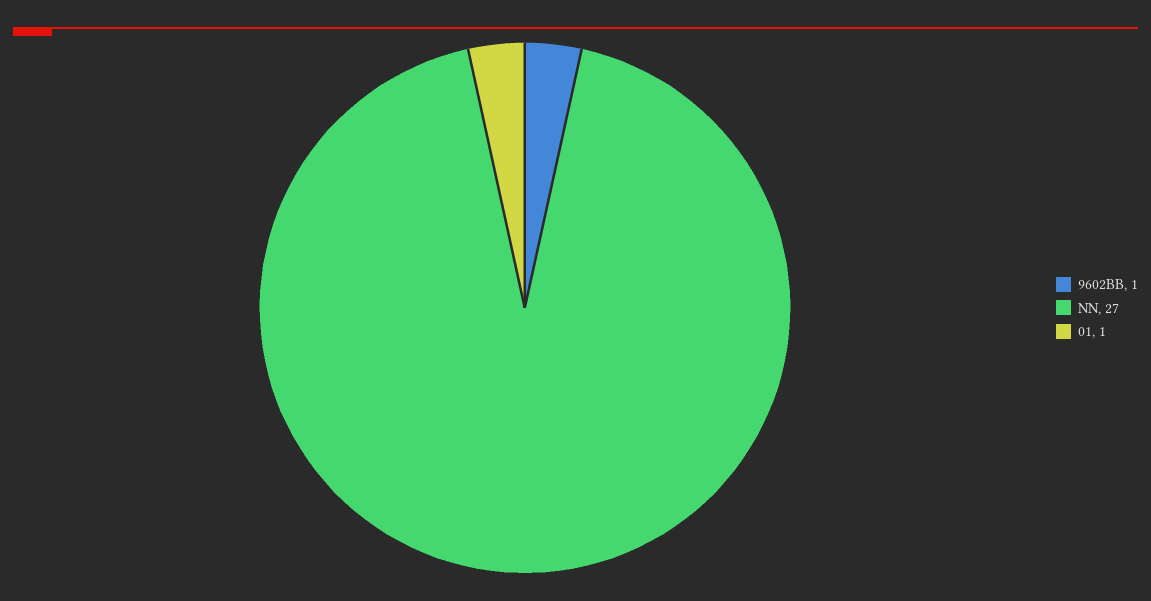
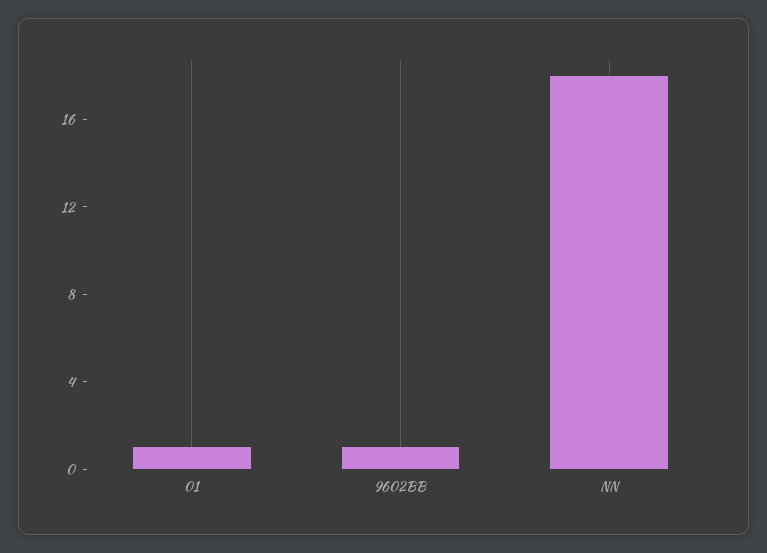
NN: 27 -> 18

